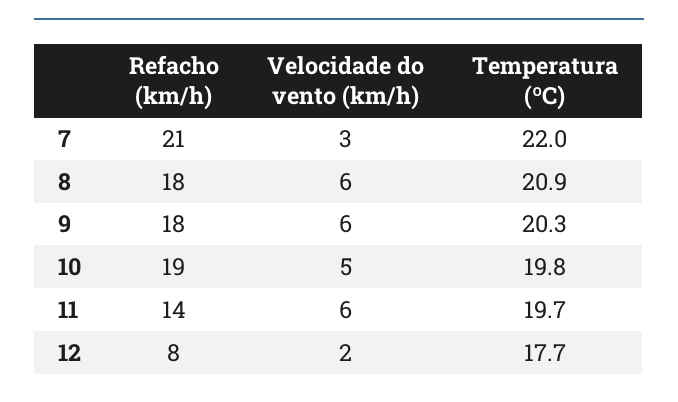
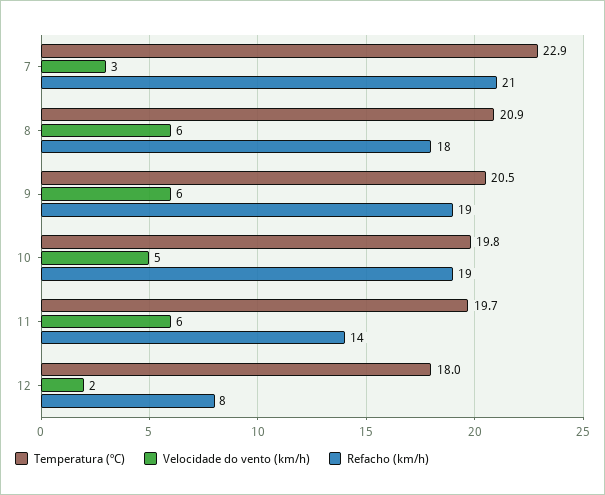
Temperatura (ºC), 7: 22 -> 22.9
Refacho (km/h), 9: 18 -> 19
Temperatura (ºC), 9: 20.3 -> 20.5
Temperatura (ºC), 12: 17.7 -> 18

